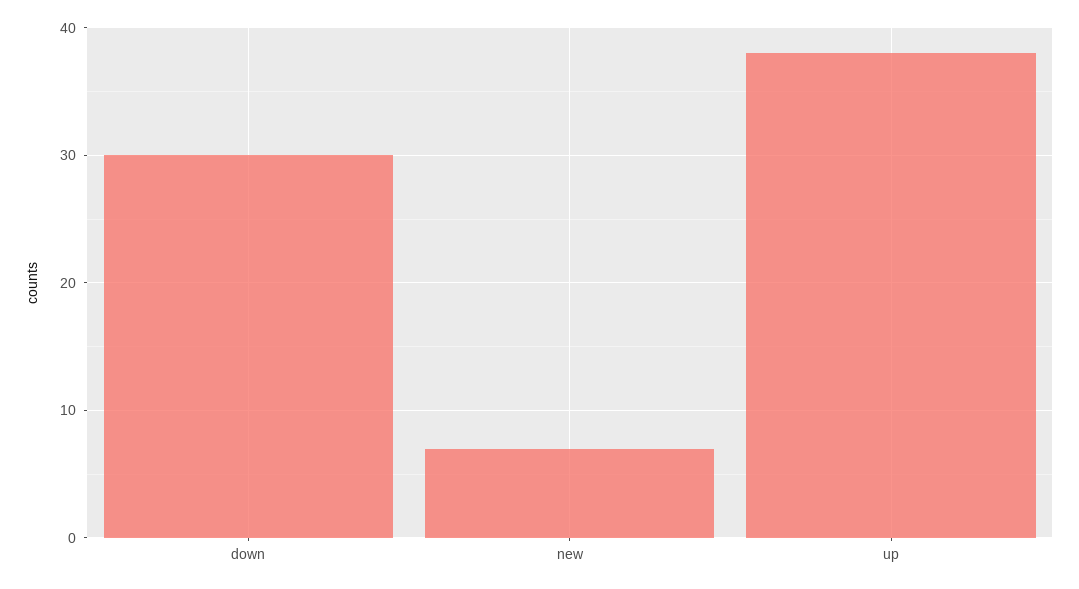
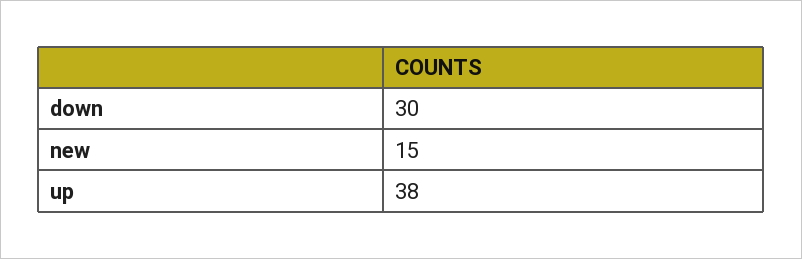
new: 7 -> 15

